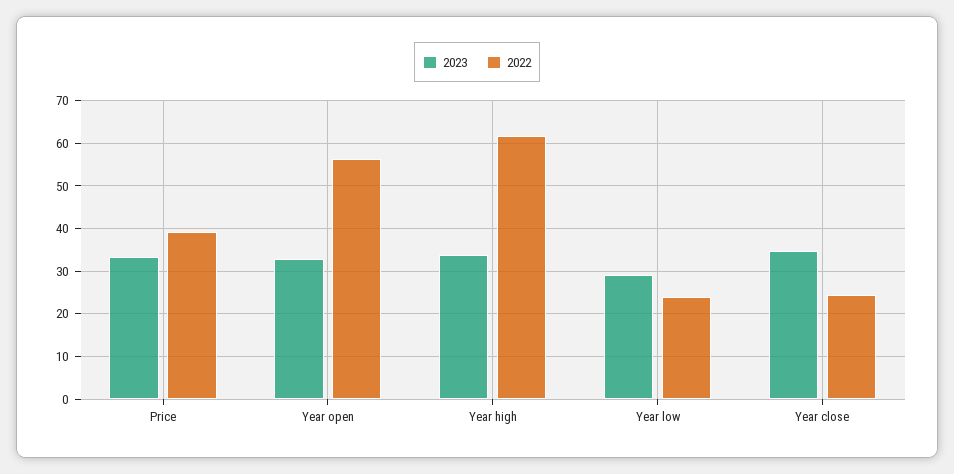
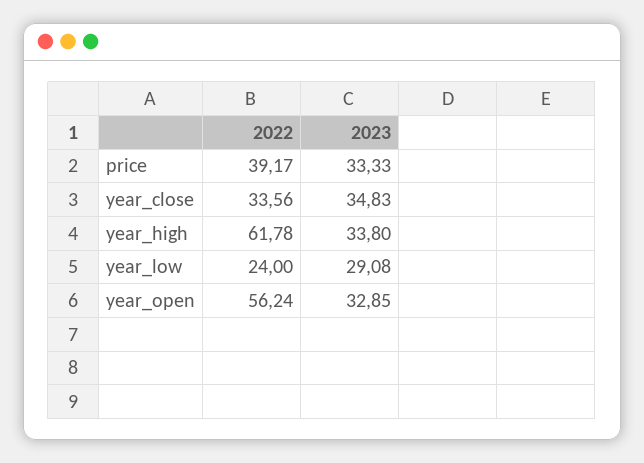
2022, Year close: 24 -> 33.56

